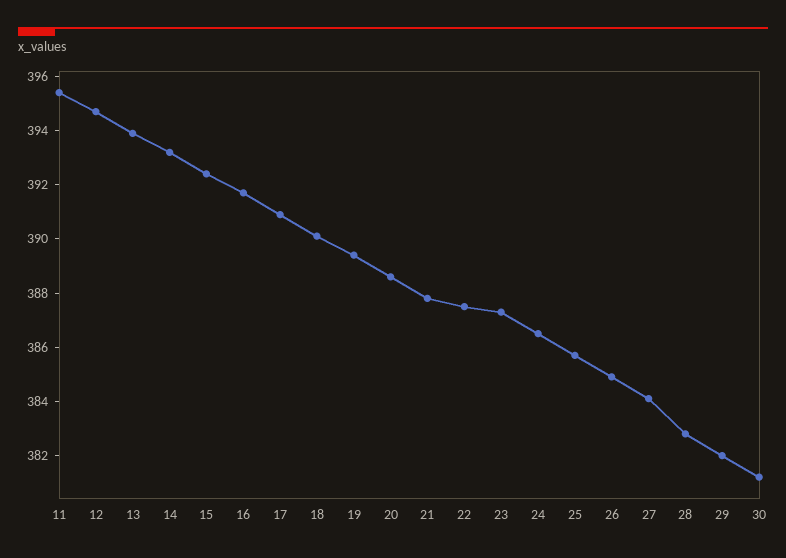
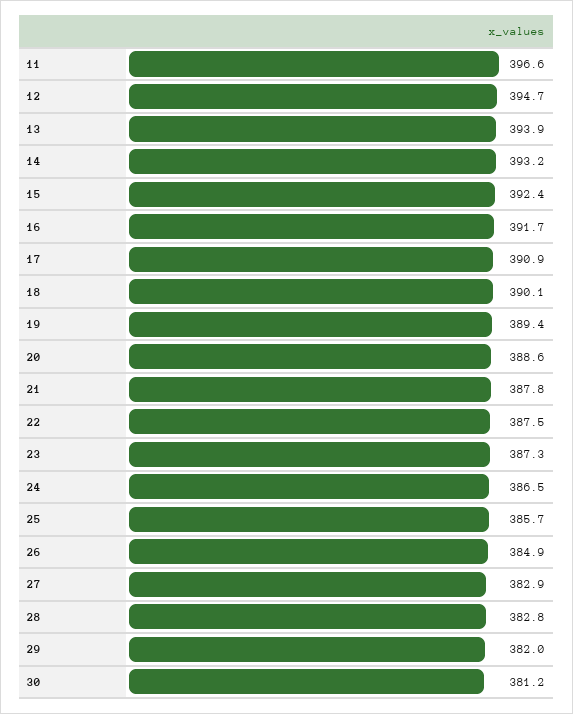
11: 395.5 -> 396.6
27: 384 -> 382.9

